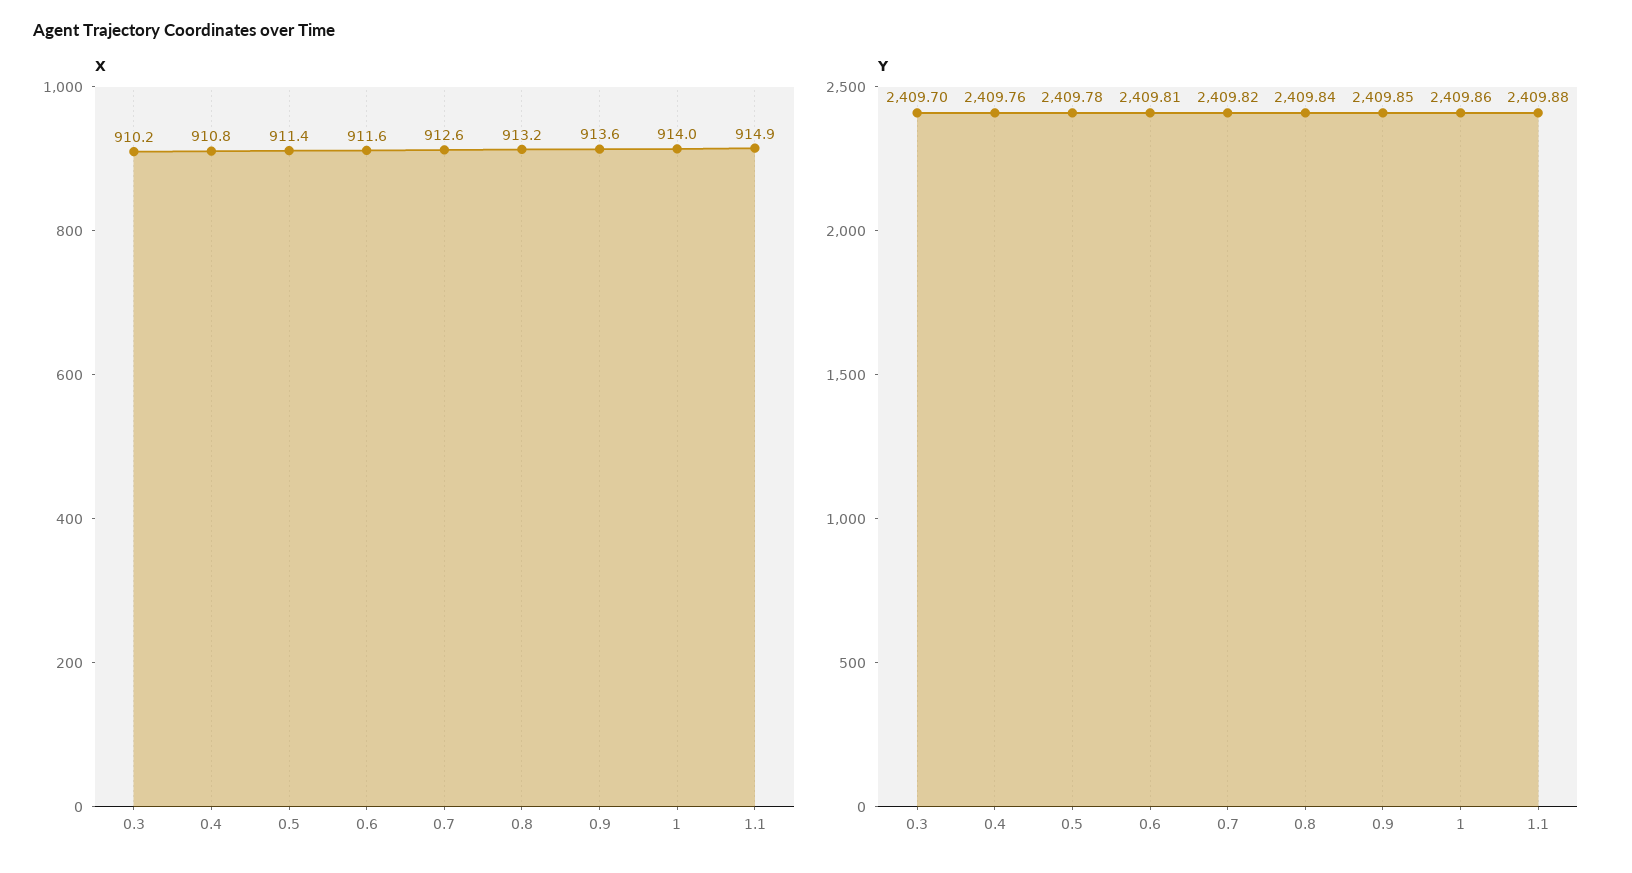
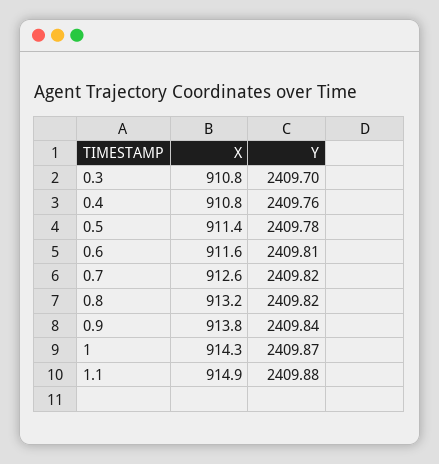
X, 0.3: 910.2 -> 910.8
X, 0.9: 913.6 -> 913.8
X, 1: 914 -> 914.3
Y, 0.8: 2409.84 -> 2409.82
Y, 0.9: 2409.85 -> 2409.84
Y, 1: 2409.86 -> 2409.87

